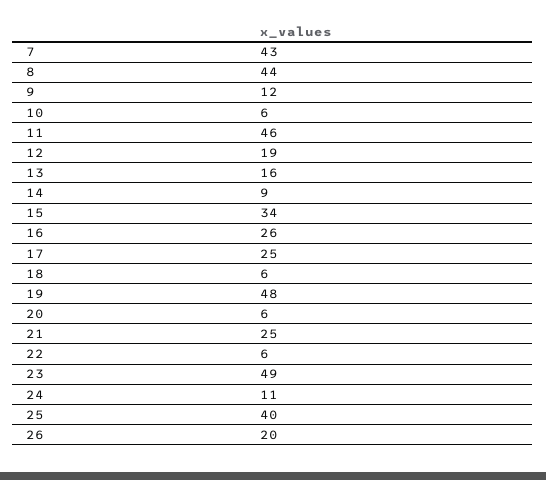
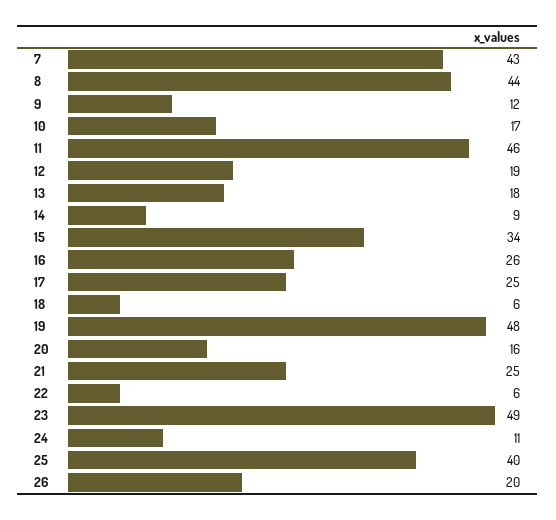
10: 6 -> 17
13: 16 -> 18
20: 6 -> 16

